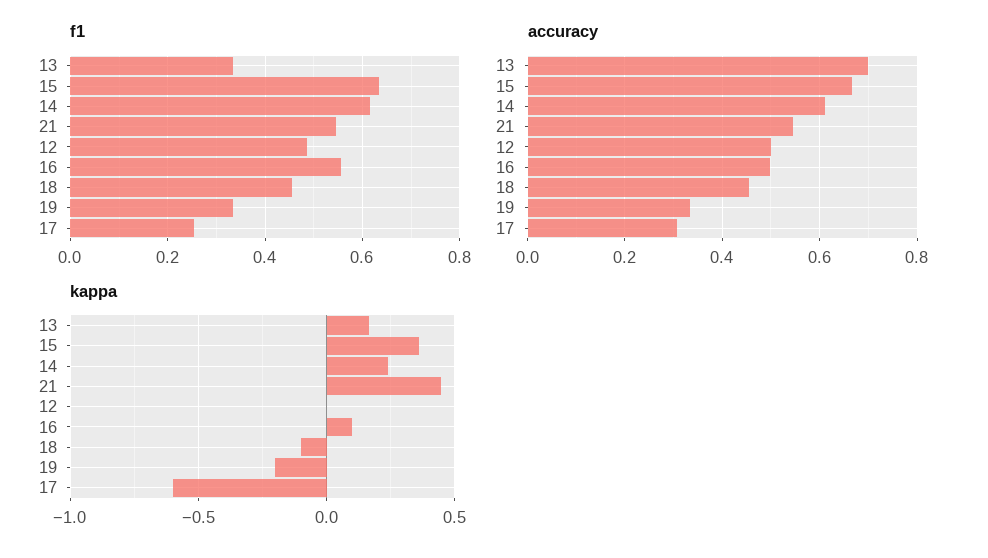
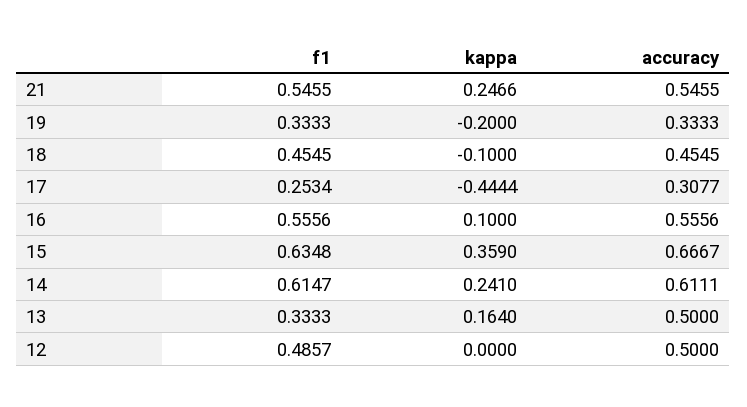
accuracy, 13: 0.7 -> 0.5
accuracy, 16: 0.5 -> 0.5556
kappa, 21: 0.45 -> 0.2466
kappa, 17: -0.6 -> -0.4444

